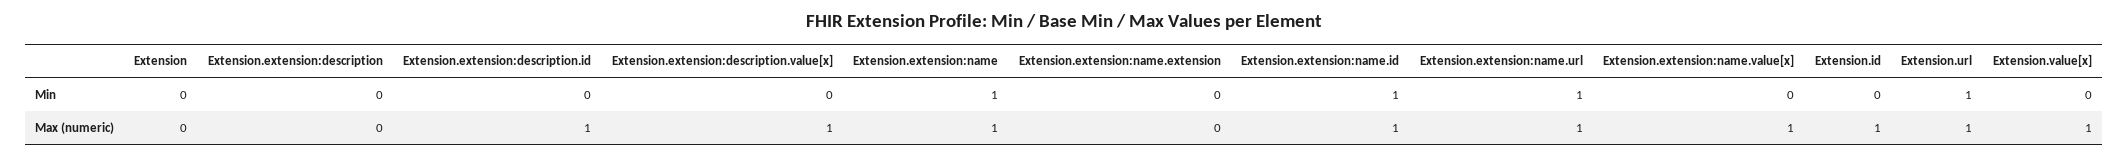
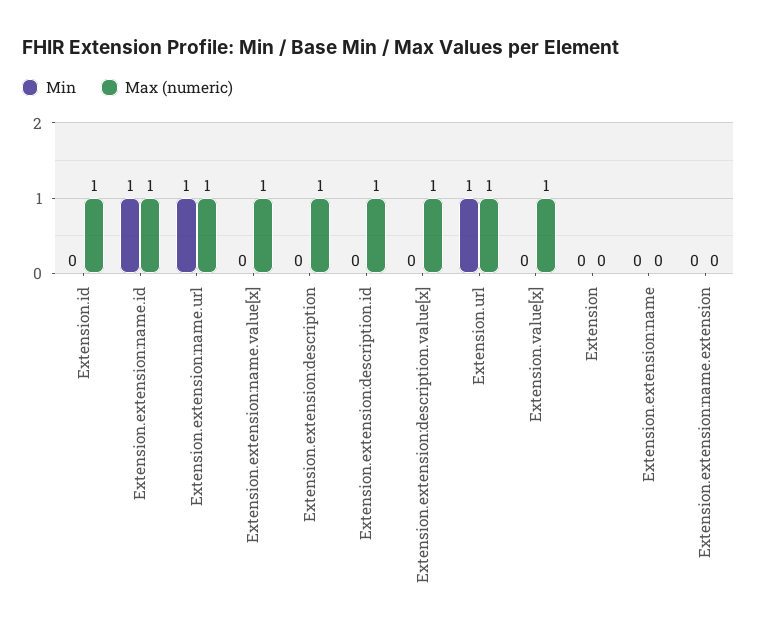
Min, Extension.extension:name: 1 -> 0
Max (numeric), Extension.extension:description: 0 -> 1
Max (numeric), Extension.extension:name: 1 -> 0

